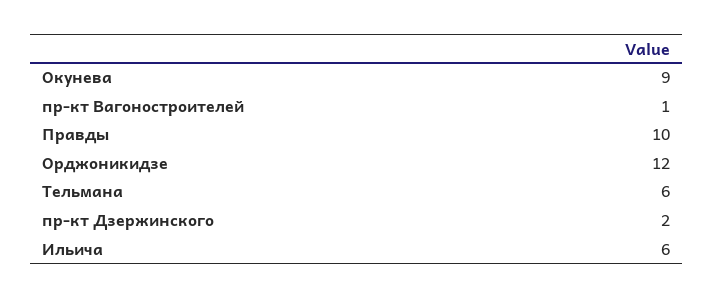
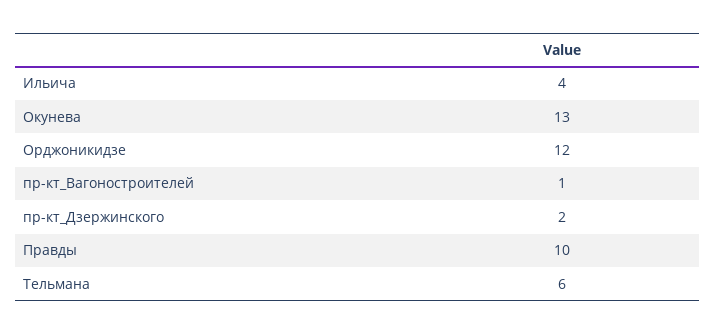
Окунева: 9 -> 13
Ильича: 6 -> 4

